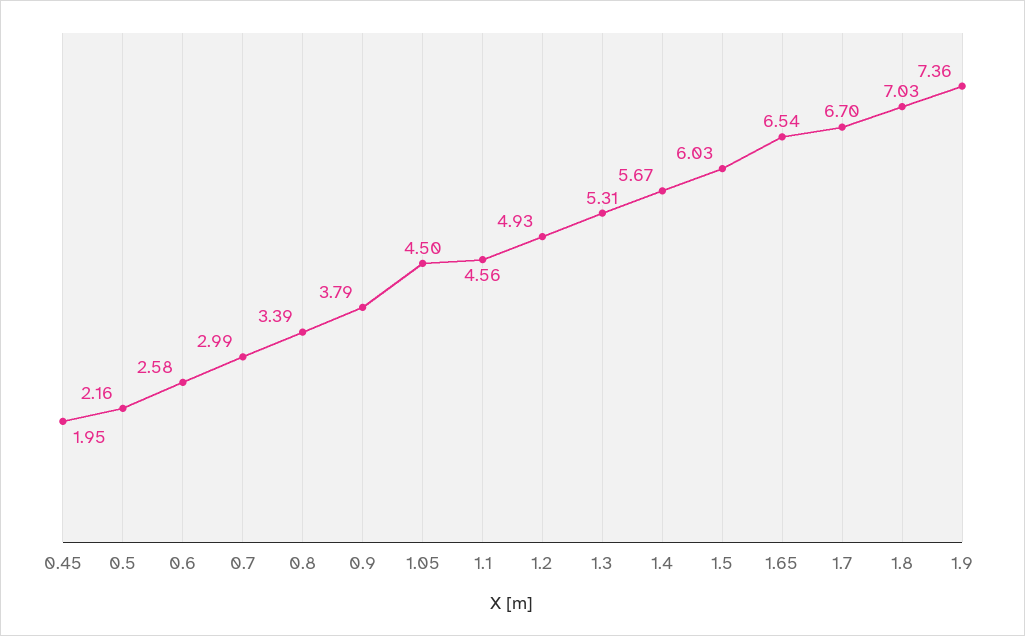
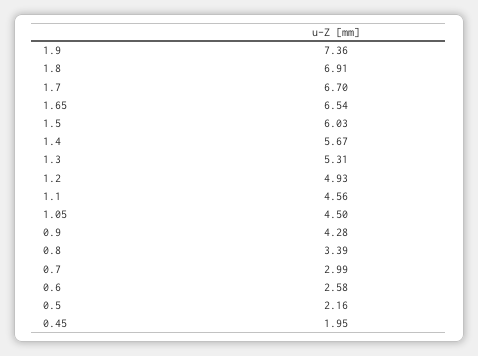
0.9: 3.79 -> 4.28
1.8: 7.03 -> 6.91

